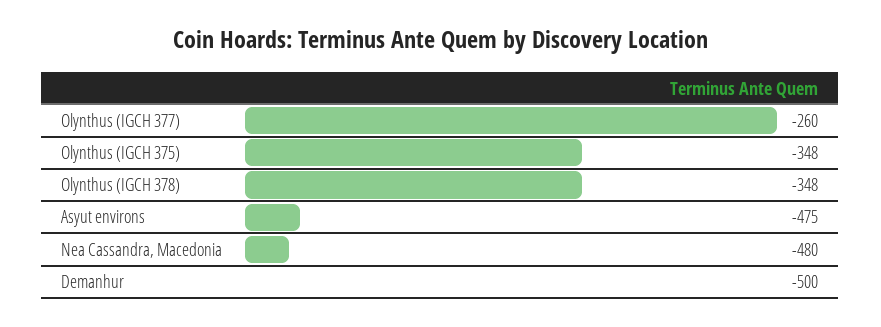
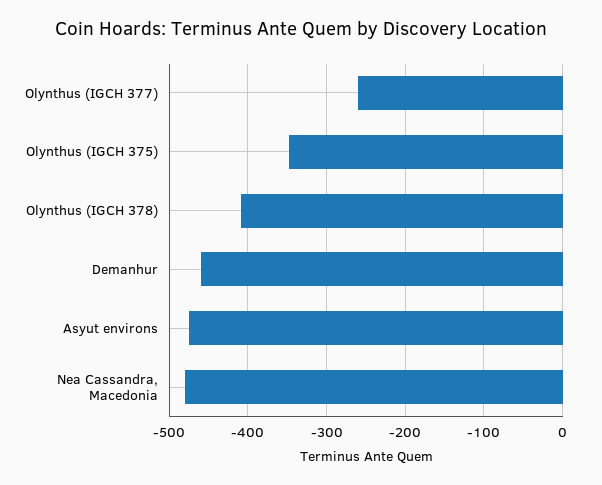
Olynthus (IGCH 378): -348 -> -410
Demanhur: -500 -> -460

